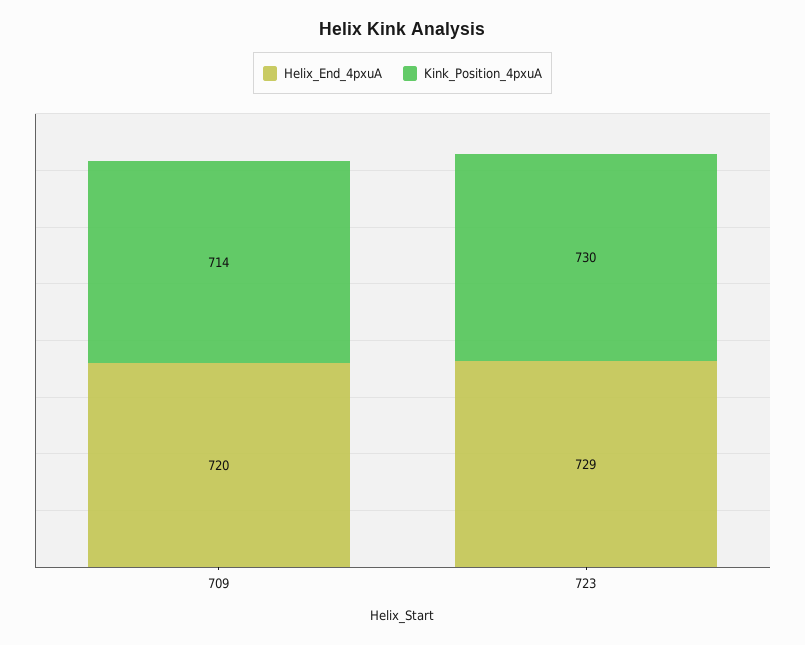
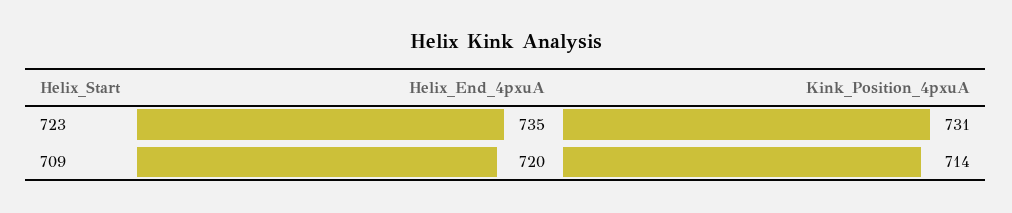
Helix_End_4pxuA, 723: 729 -> 735
Kink_Position_4pxuA, 723: 730 -> 731

